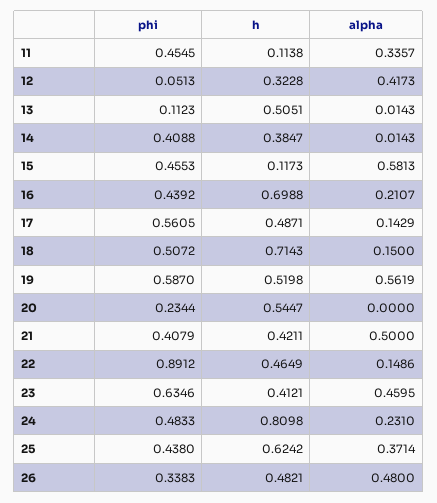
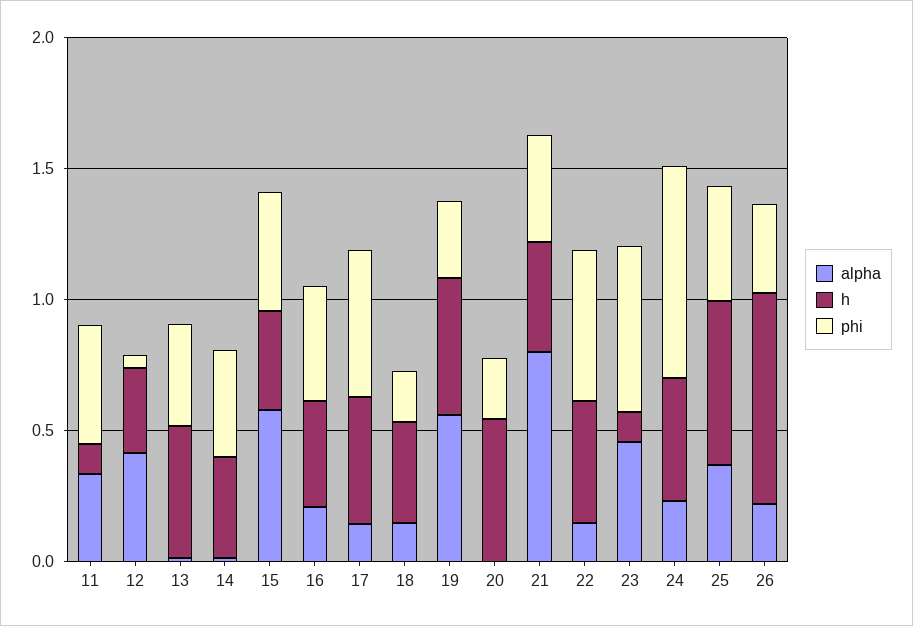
phi, 13: 0.1123 -> 0.4
h, 15: 0.1173 -> 0.4
h, 16: 0.6988 -> 0.4
phi, 18: 0.5072 -> 0.2
h, 18: 0.7143 -> 0.4
phi, 19: 0.587 -> 0.3
alpha, 21: 0.5 -> 0.8
phi, 22: 0.8912 -> 0.6
h, 23: 0.4121 -> 0.1
phi, 24: 0.4833 -> 0.8
h, 24: 0.8098 -> 0.5
h, 26: 0.4821 -> 0.8
alpha, 26: 0.48 -> 0.2

